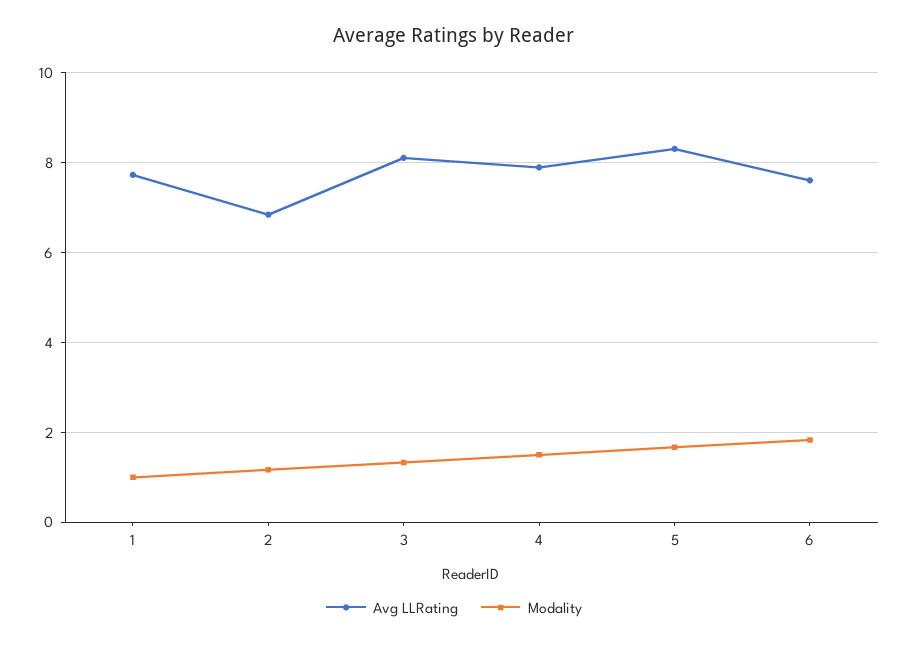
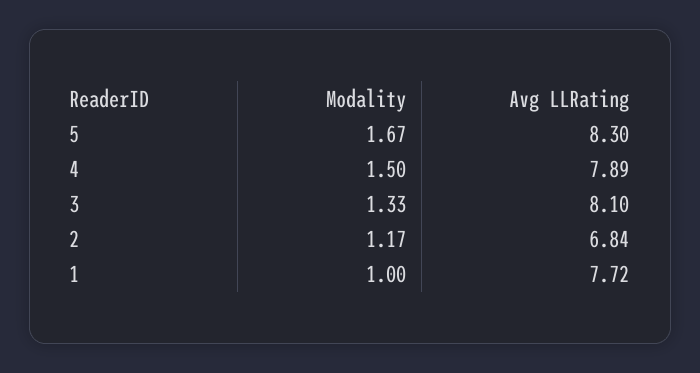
Avg LLRating, 6: 7.6 -> none
Modality, 6: 1.8 -> none

